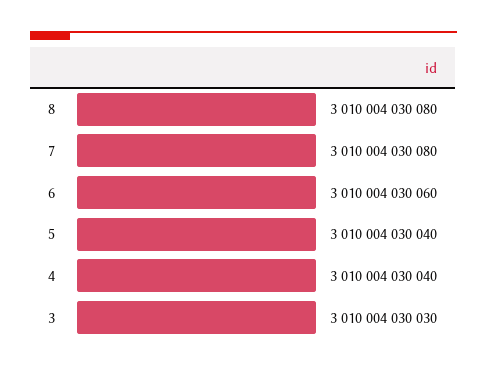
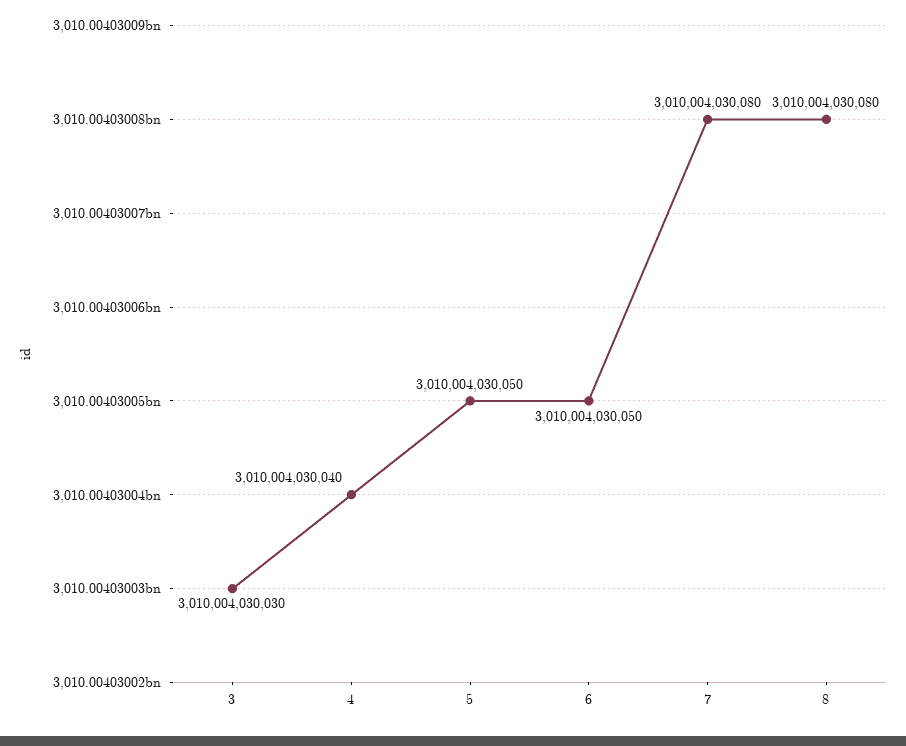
6: 3010004030060 -> 3010004030050
5: 3010004030040 -> 3010004030050

